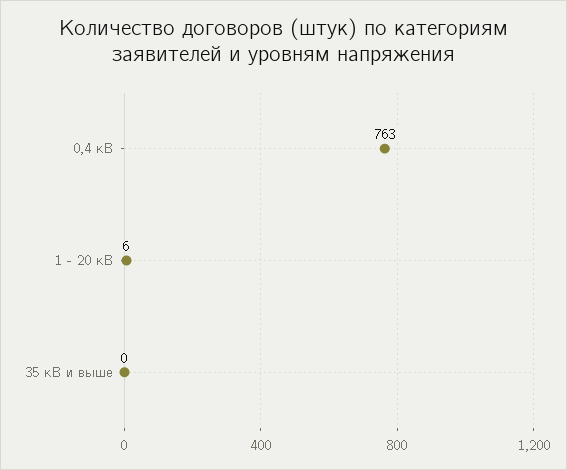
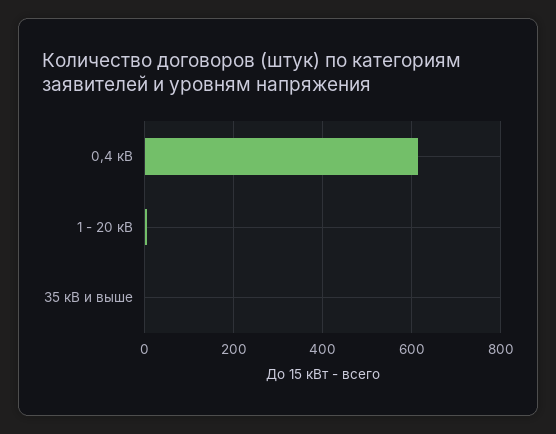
0,4 кВ: 763 -> 620

